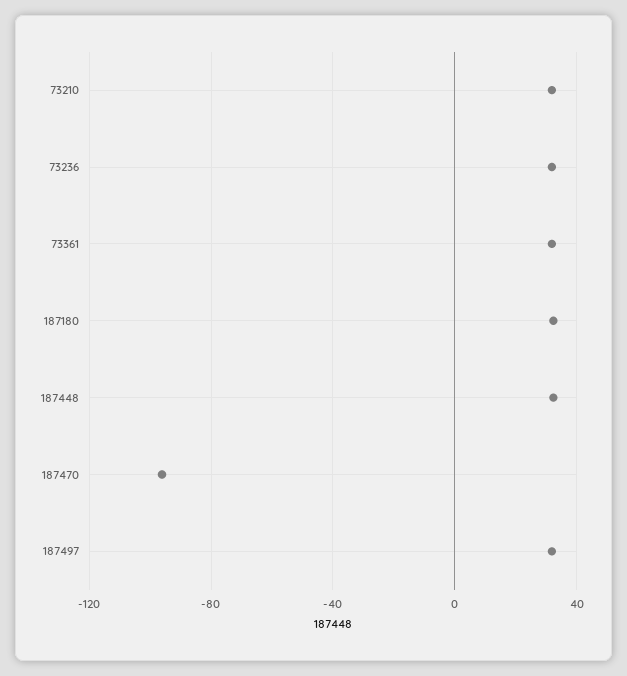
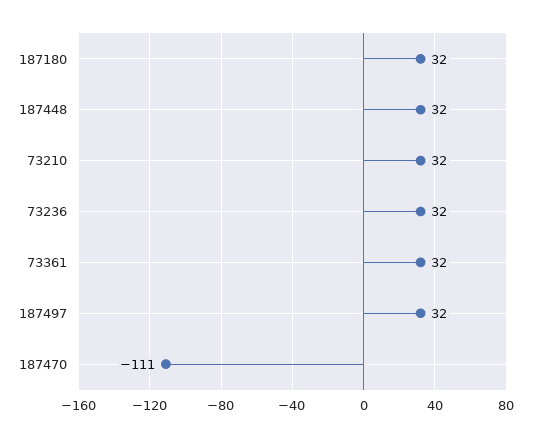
187470: -95 -> -111

